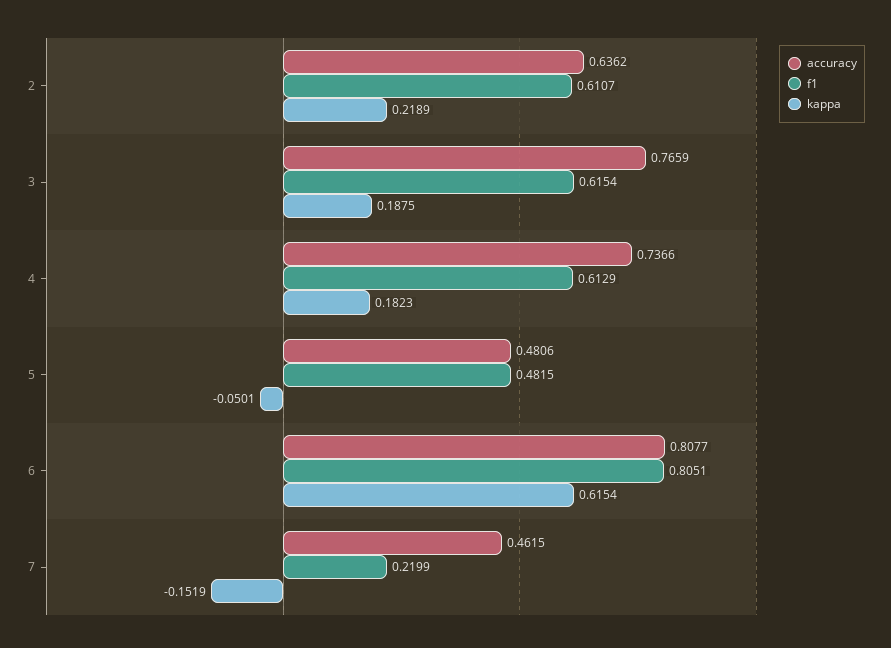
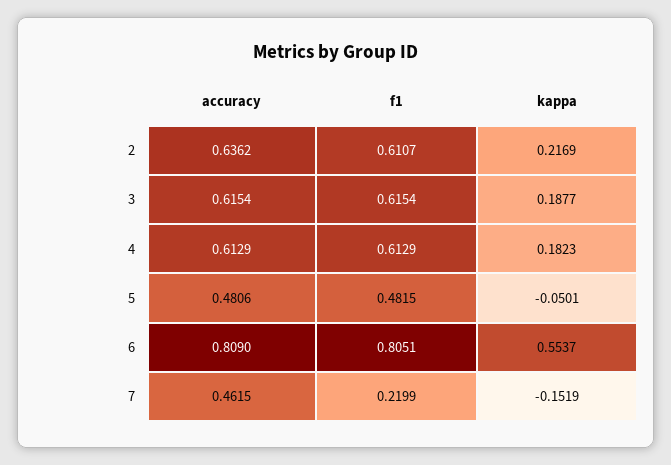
kappa, 2: 0.2189 -> 0.2169
accuracy, 3: 0.7659 -> 0.6154
kappa, 3: 0.1875 -> 0.1877
accuracy, 4: 0.7366 -> 0.6129
accuracy, 6: 0.8077 -> 0.809
kappa, 6: 0.6154 -> 0.5537

